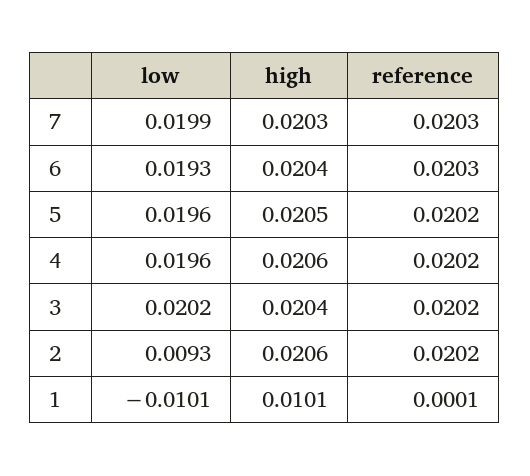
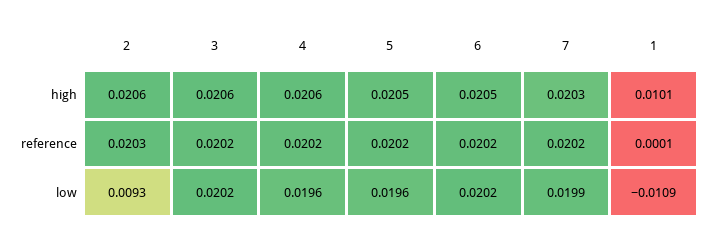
reference, 7: 0.0203 -> 0.0202
low, 6: 0.0193 -> 0.0202
high, 6: 0.0204 -> 0.0205
reference, 6: 0.0203 -> 0.0202
high, 3: 0.0204 -> 0.0206
reference, 2: 0.0202 -> 0.0203
low, 1: -0.0101 -> -0.0109

